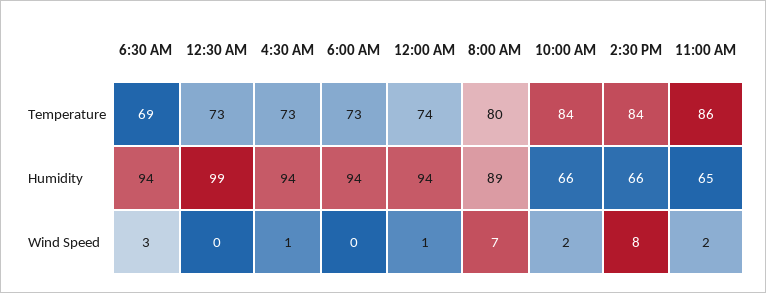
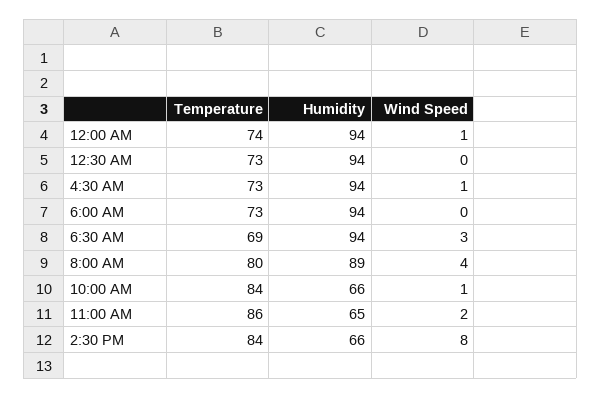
12:30 AM, Humidity: 99 -> 94
8:00 AM, Wind Speed: 7 -> 4
10:00 AM, Wind Speed: 2 -> 1

